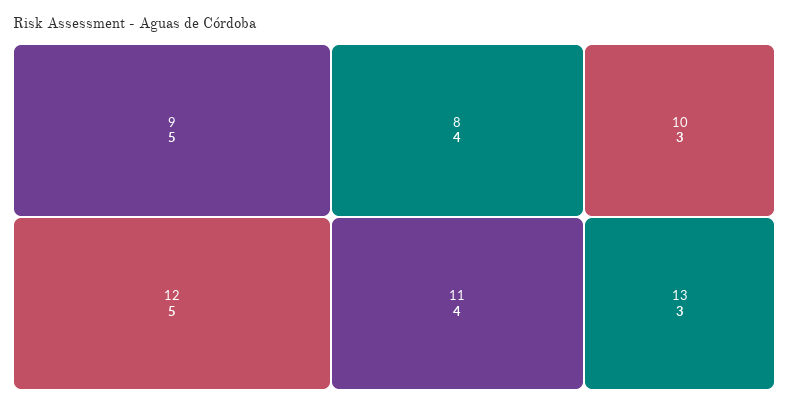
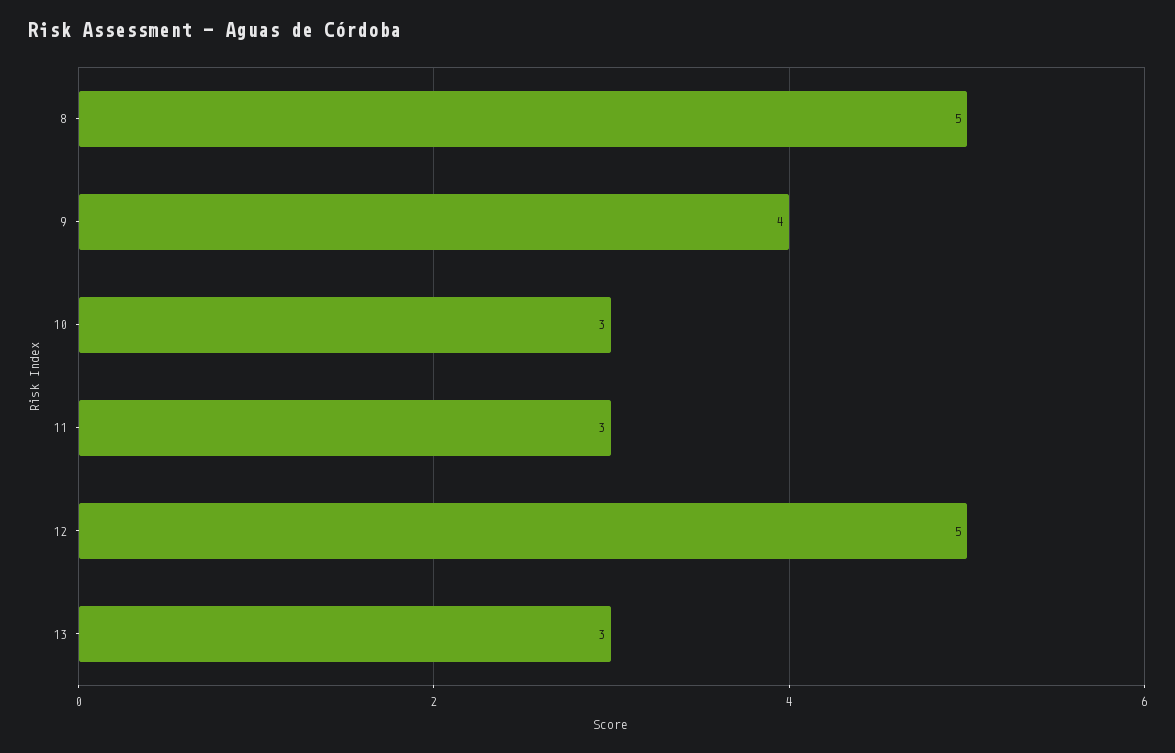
9: 5 -> 4
8: 4 -> 5
11: 4 -> 3

